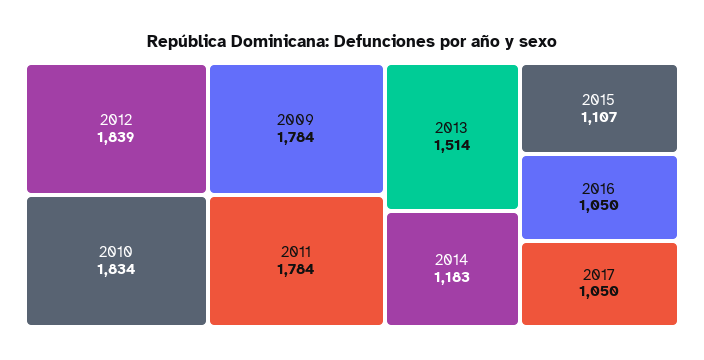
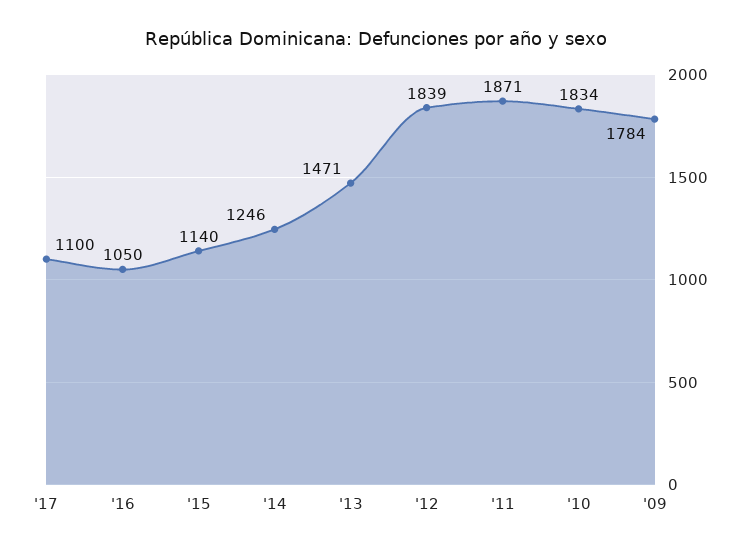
2011: 1784 -> 1871
2013: 1514 -> 1471
2014: 1183 -> 1246
2015: 1107 -> 1140
2017: 1050 -> 1100

